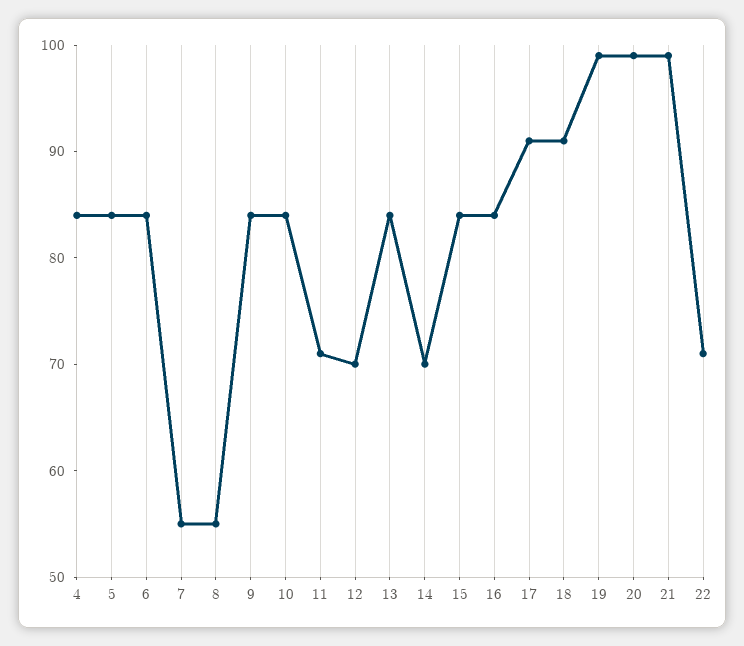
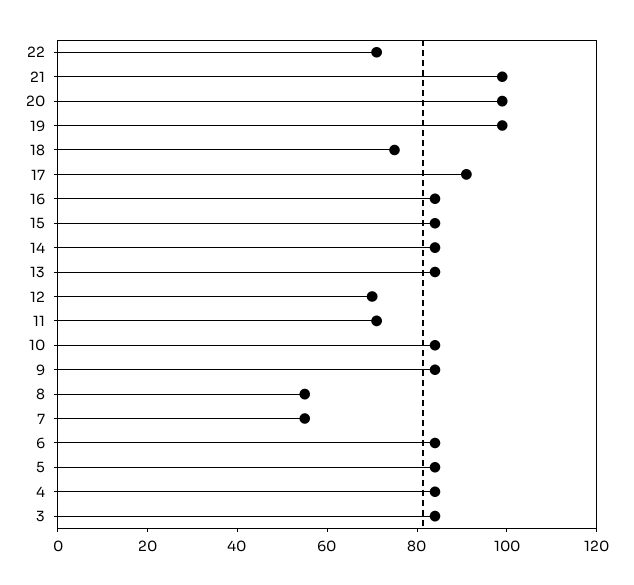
14: 70 -> 85
18: 91 -> 75
3: none -> 85

